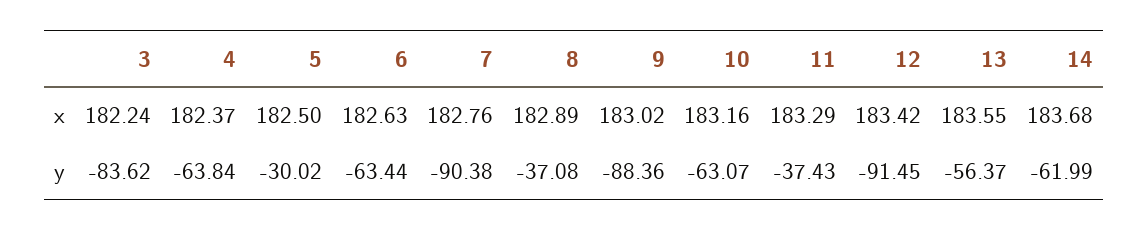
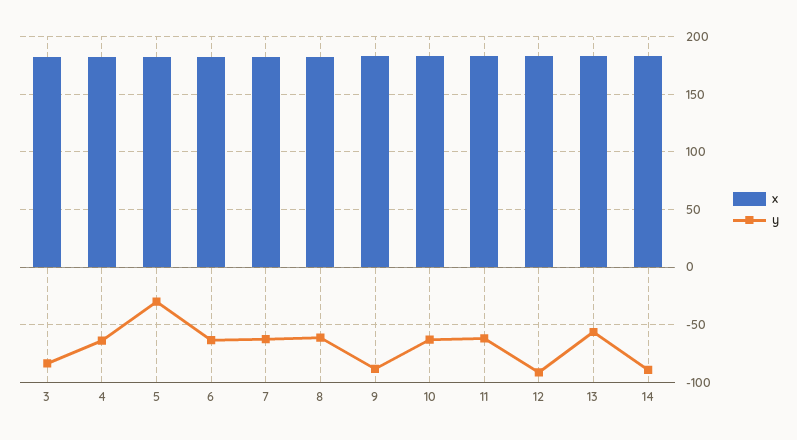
y, 7: -90.38 -> -60
y, 8: -37.08 -> -60
y, 11: -37.43 -> -60
y, 14: -61.99 -> -90

